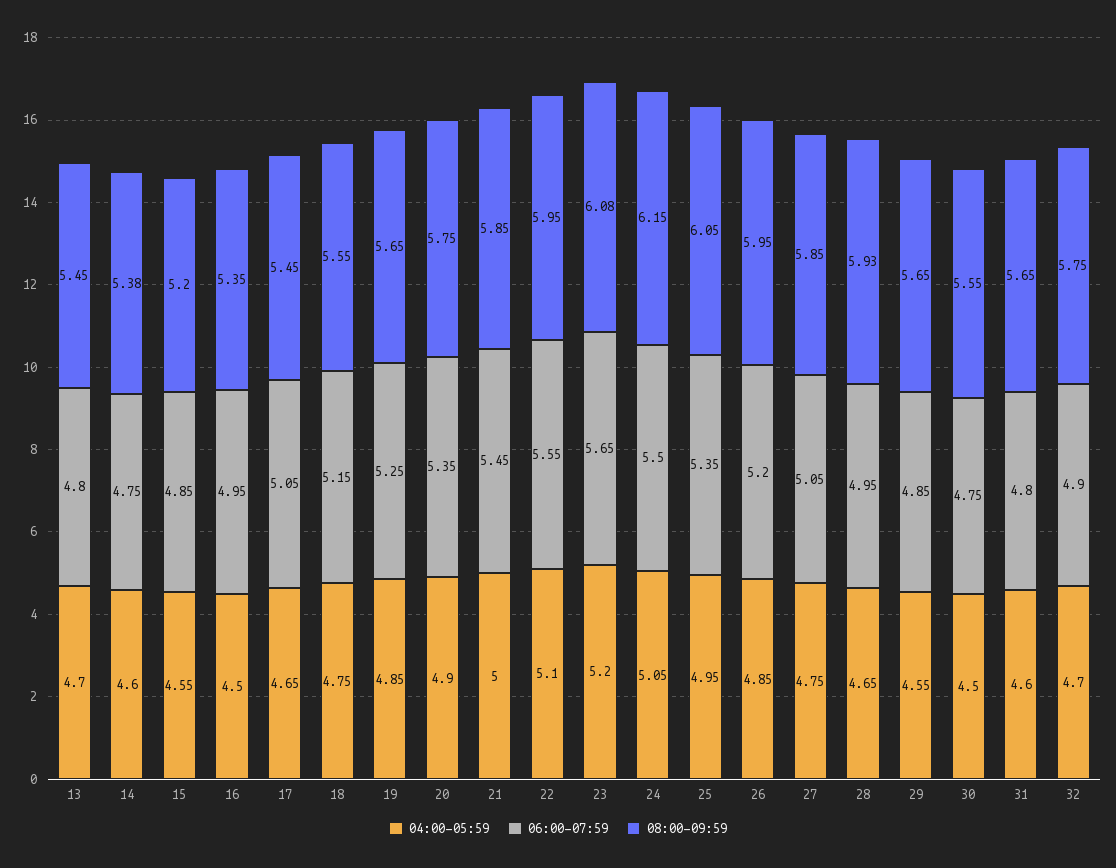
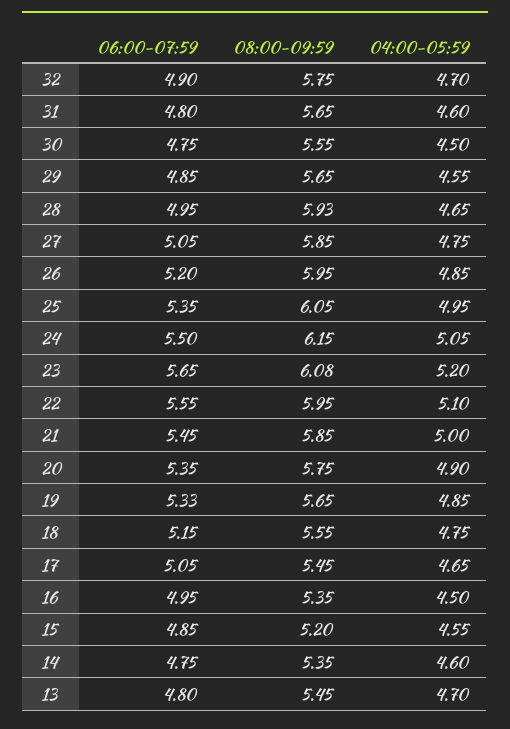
08:00-09:59, 14: 5.38 -> 5.35
06:00-07:59, 19: 5.25 -> 5.33

